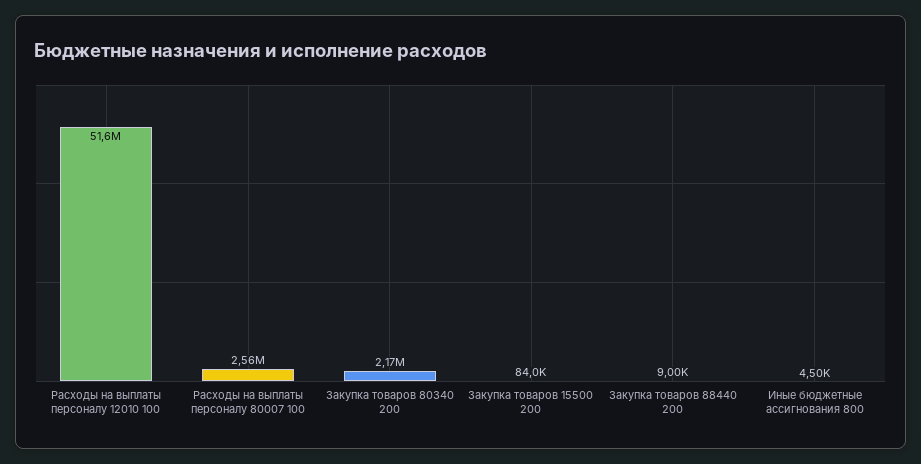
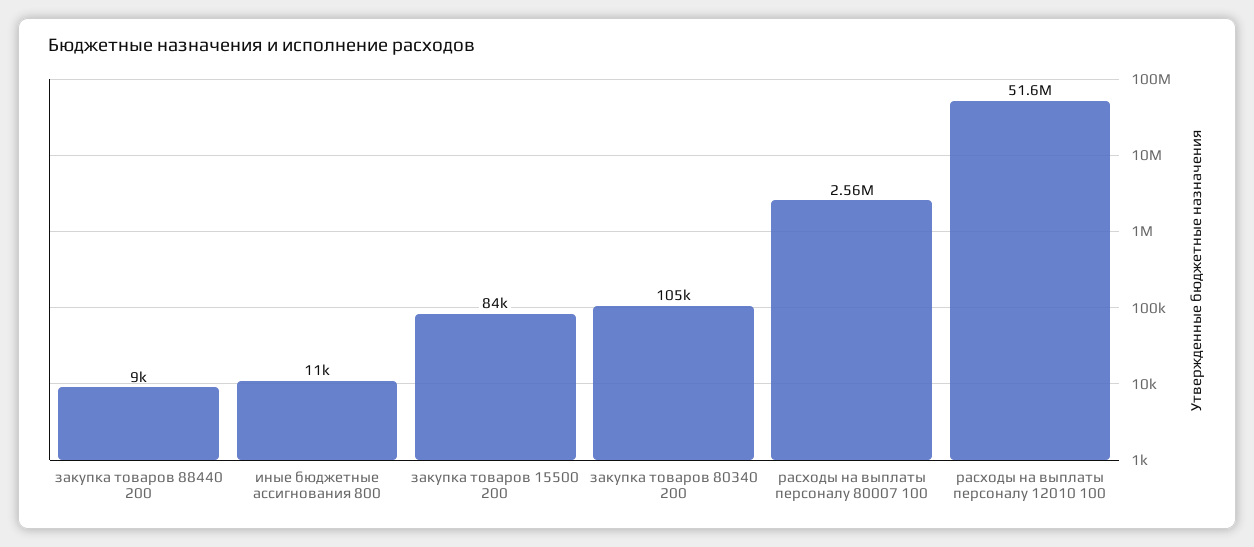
Закупка товаров 80340 200: 2170000 -> 105000
Иные бюджетные ассигнования 800: 4500 -> 11000

